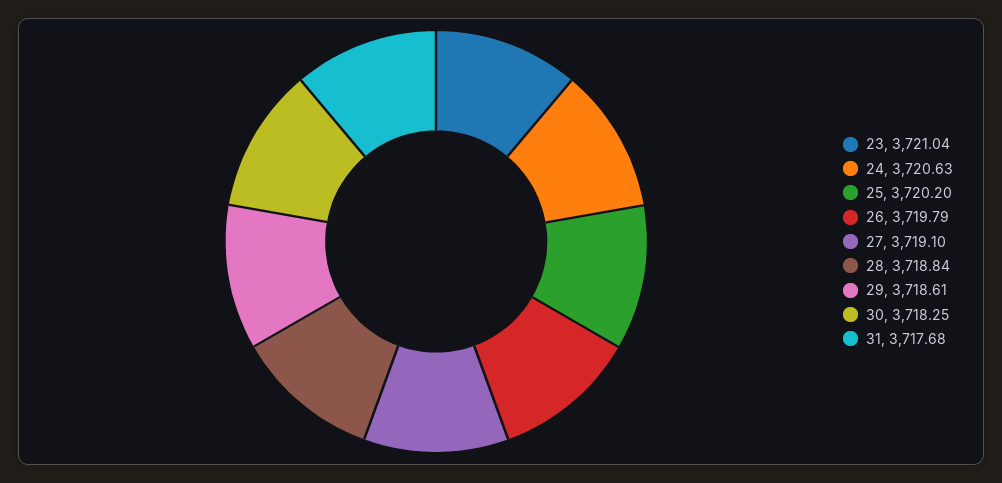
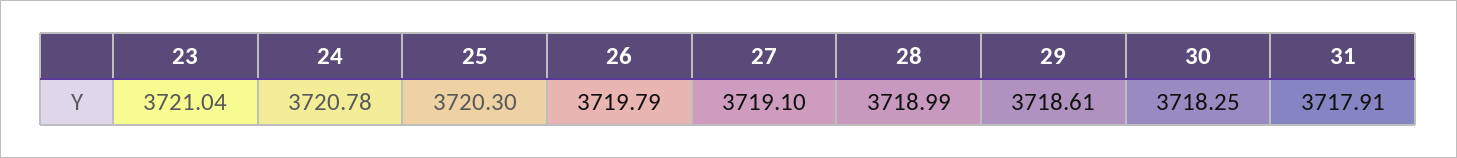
24: 3720.63 -> 3720.78
25: 3720.2 -> 3720.3
28: 3718.84 -> 3718.99
31: 3717.68 -> 3717.91

